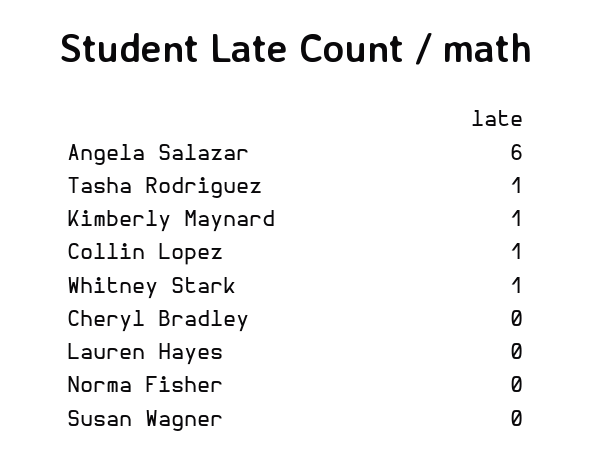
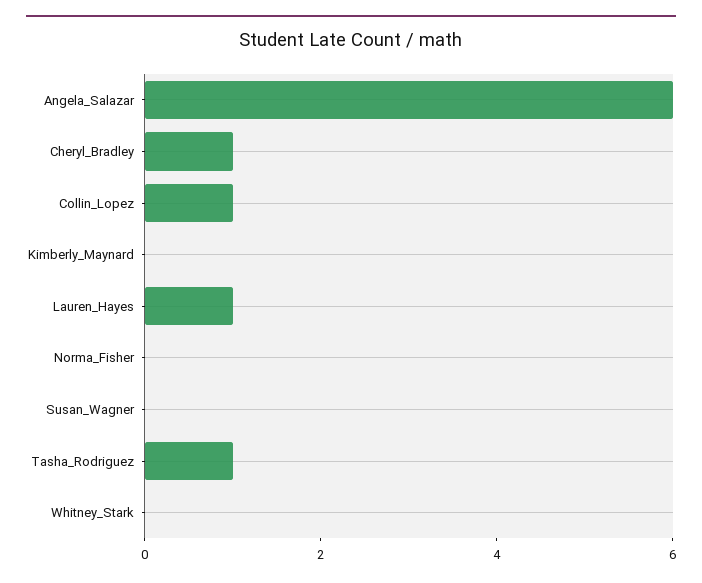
Kimberly Maynard: 1 -> 0
Whitney Stark: 1 -> 0
Cheryl Bradley: 0 -> 1
Lauren Hayes: 0 -> 1

